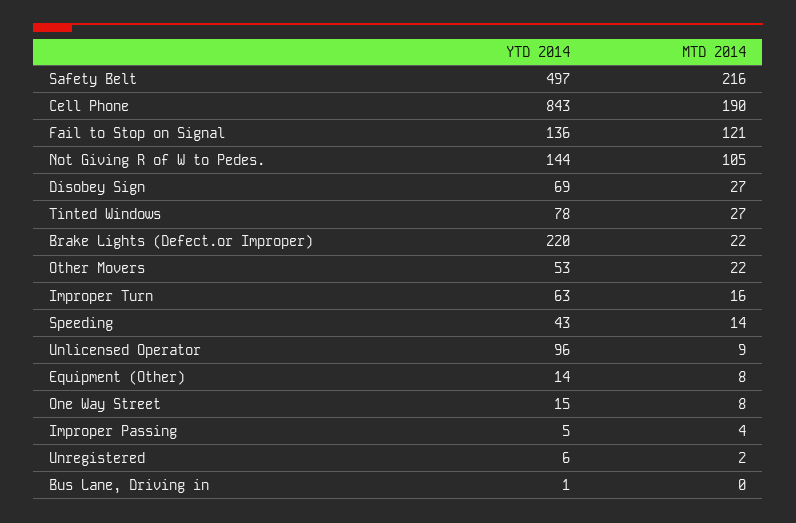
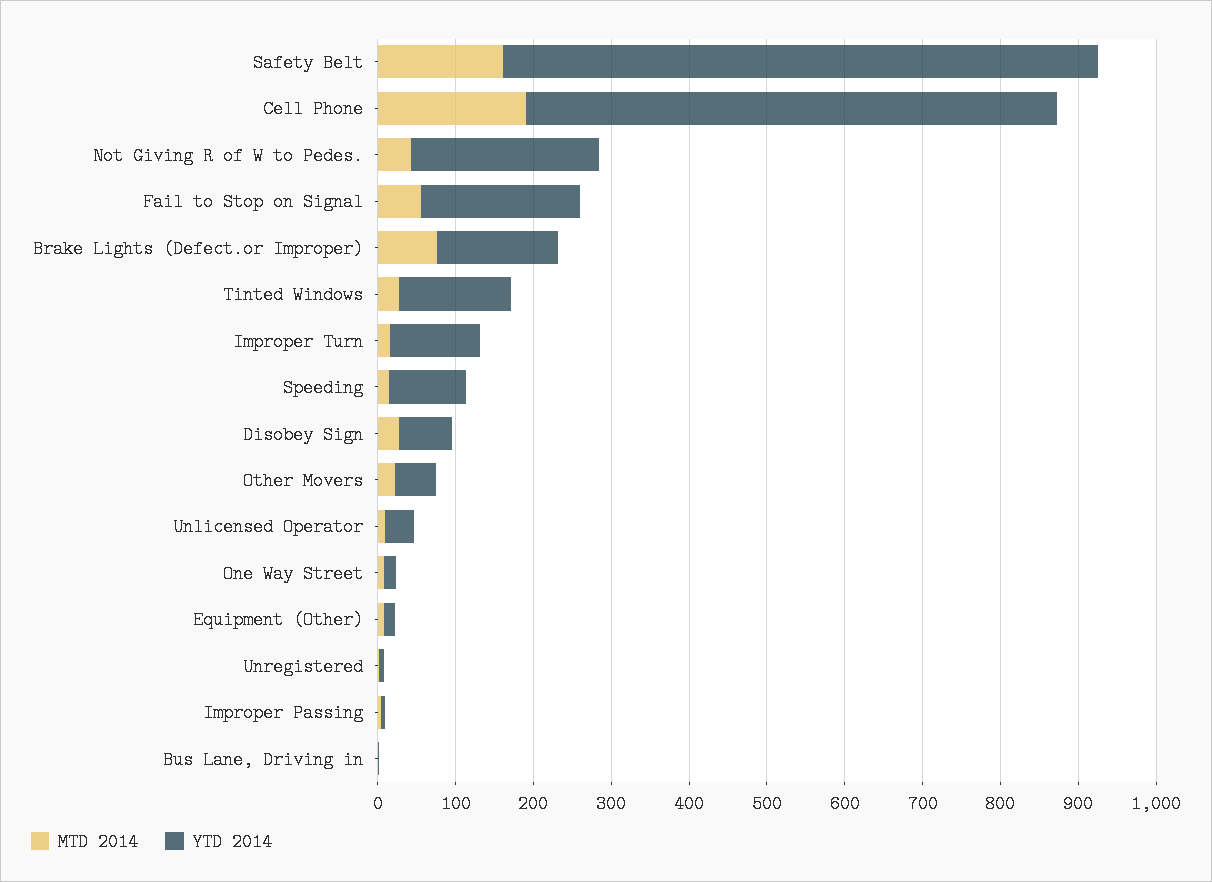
YTD 2014, Safety Belt: 497 -> 760
MTD 2014, Safety Belt: 216 -> 160
YTD 2014, Cell Phone: 843 -> 680
YTD 2014, Fail to Stop on Signal: 136 -> 200
MTD 2014, Fail to Stop on Signal: 121 -> 60
YTD 2014, Not Giving R of W to Pedes.: 144 -> 240
MTD 2014, Not Giving R of W to Pedes.: 105 -> 40
YTD 2014, Tinted Windows: 78 -> 140
YTD 2014, Brake Lights (Defect.or Improper): 220 -> 160
MTD 2014, Brake Lights (Defect.or Improper): 22 -> 80
YTD 2014, Improper Turn: 63 -> 120
YTD 2014, Speeding: 43 -> 100
YTD 2014, Unlicensed Operator: 96 -> 40

